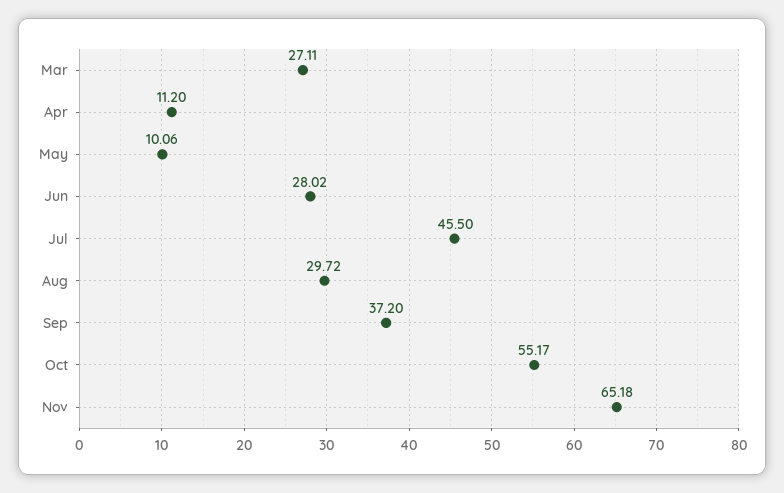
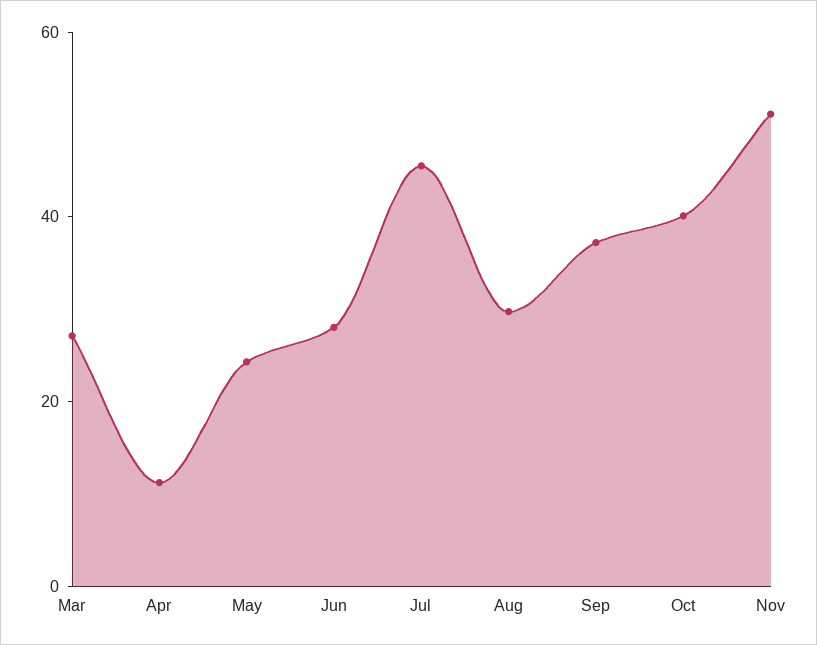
May: 10.06 -> 25
Oct: 55.17 -> 40
Nov: 65.18 -> 50

